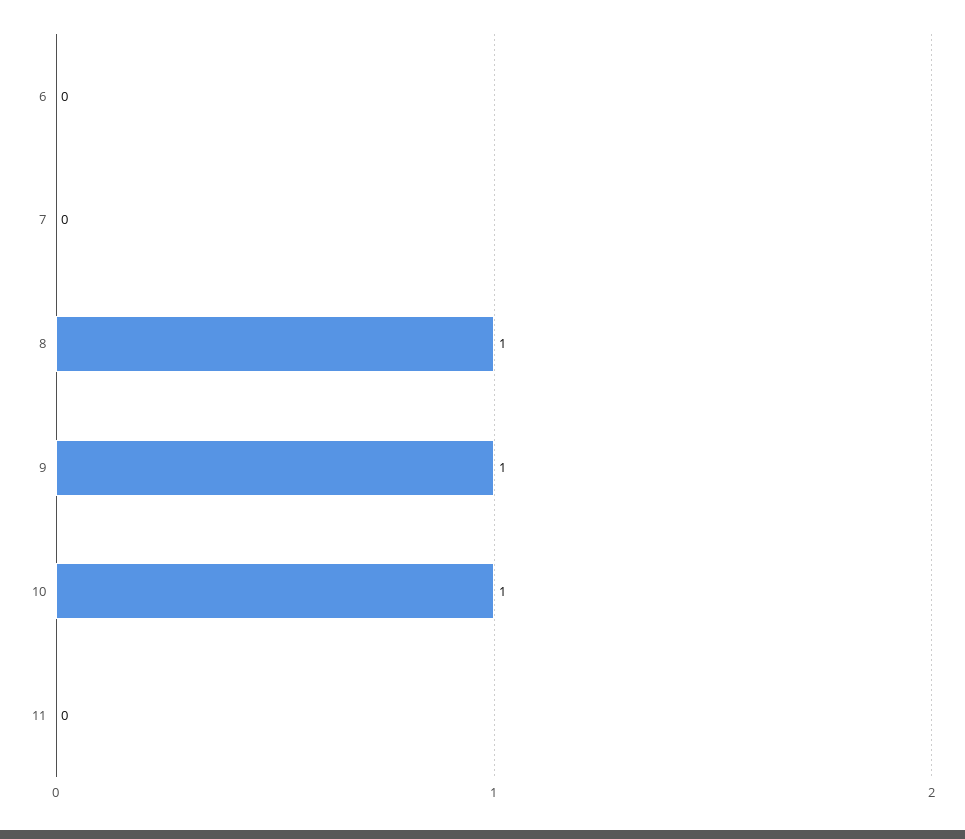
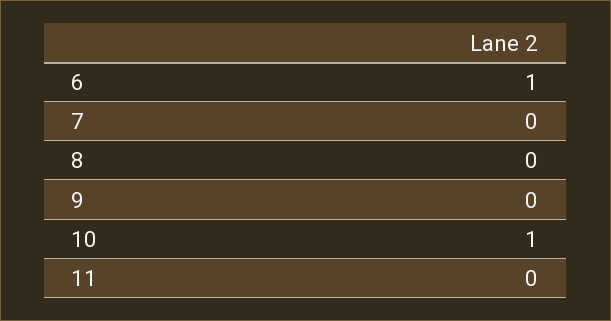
6: 0 -> 1
8: 1 -> 0
9: 1 -> 0

